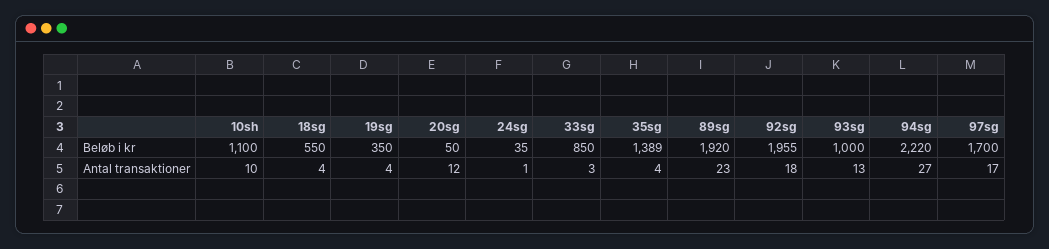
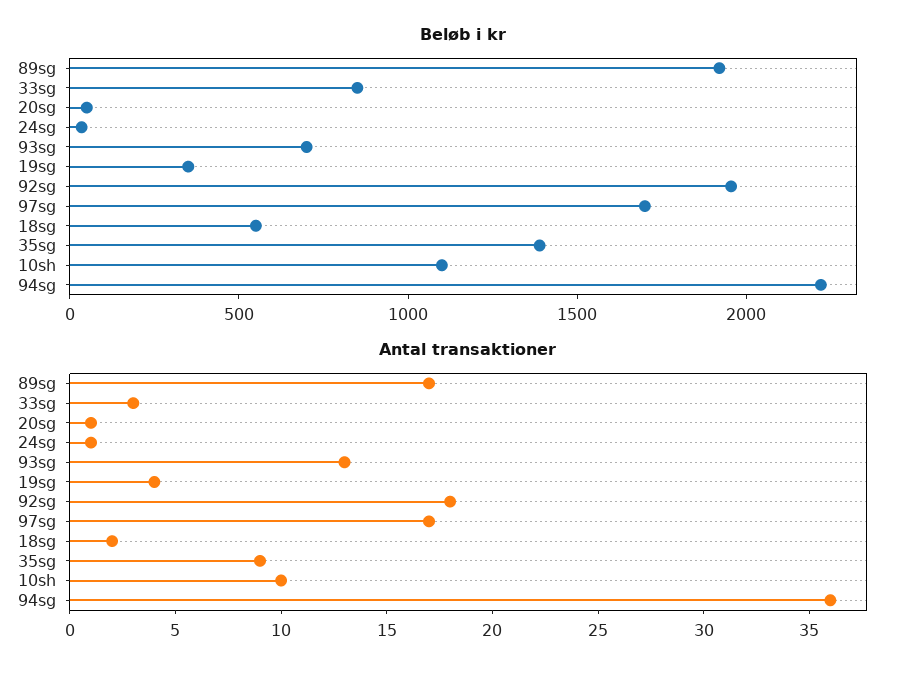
Beløb i kr, 93sg: 1000 -> 700
Antal transaktioner, 18sg: 4 -> 2
Antal transaktioner, 20sg: 12 -> 1
Antal transaktioner, 35sg: 4 -> 9
Antal transaktioner, 89sg: 23 -> 17
Antal transaktioner, 94sg: 27 -> 36

